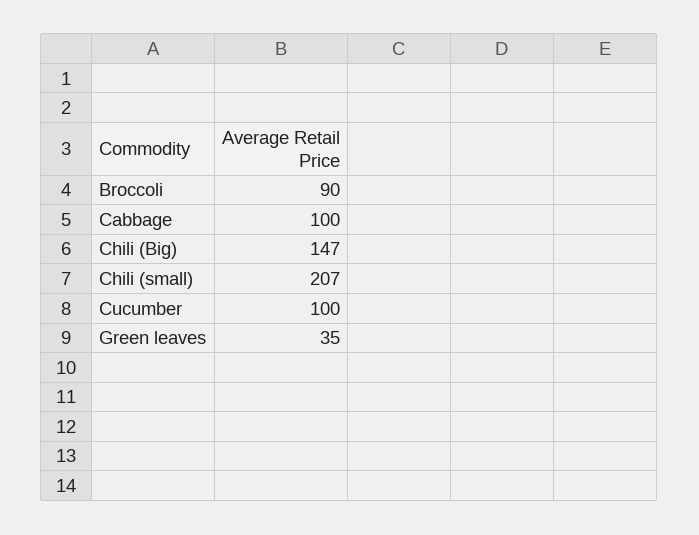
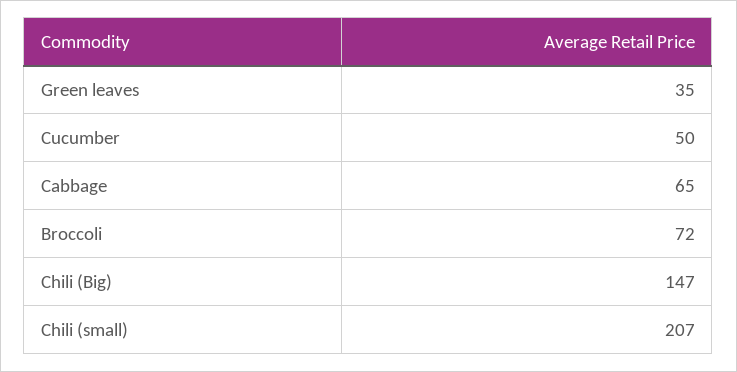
Broccoli: 90 -> 72
Cabbage: 100 -> 65
Cucumber: 100 -> 50

